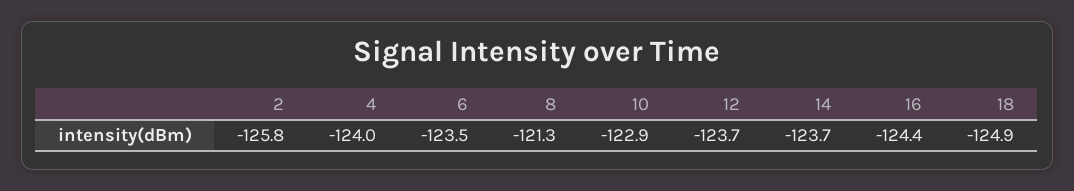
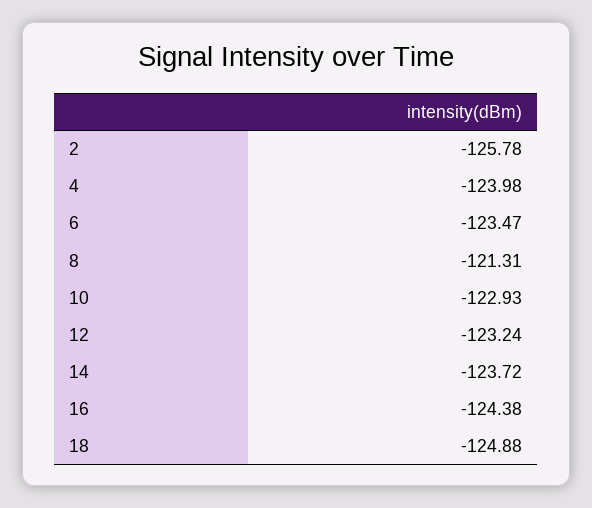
12: -123.7 -> -123.24

